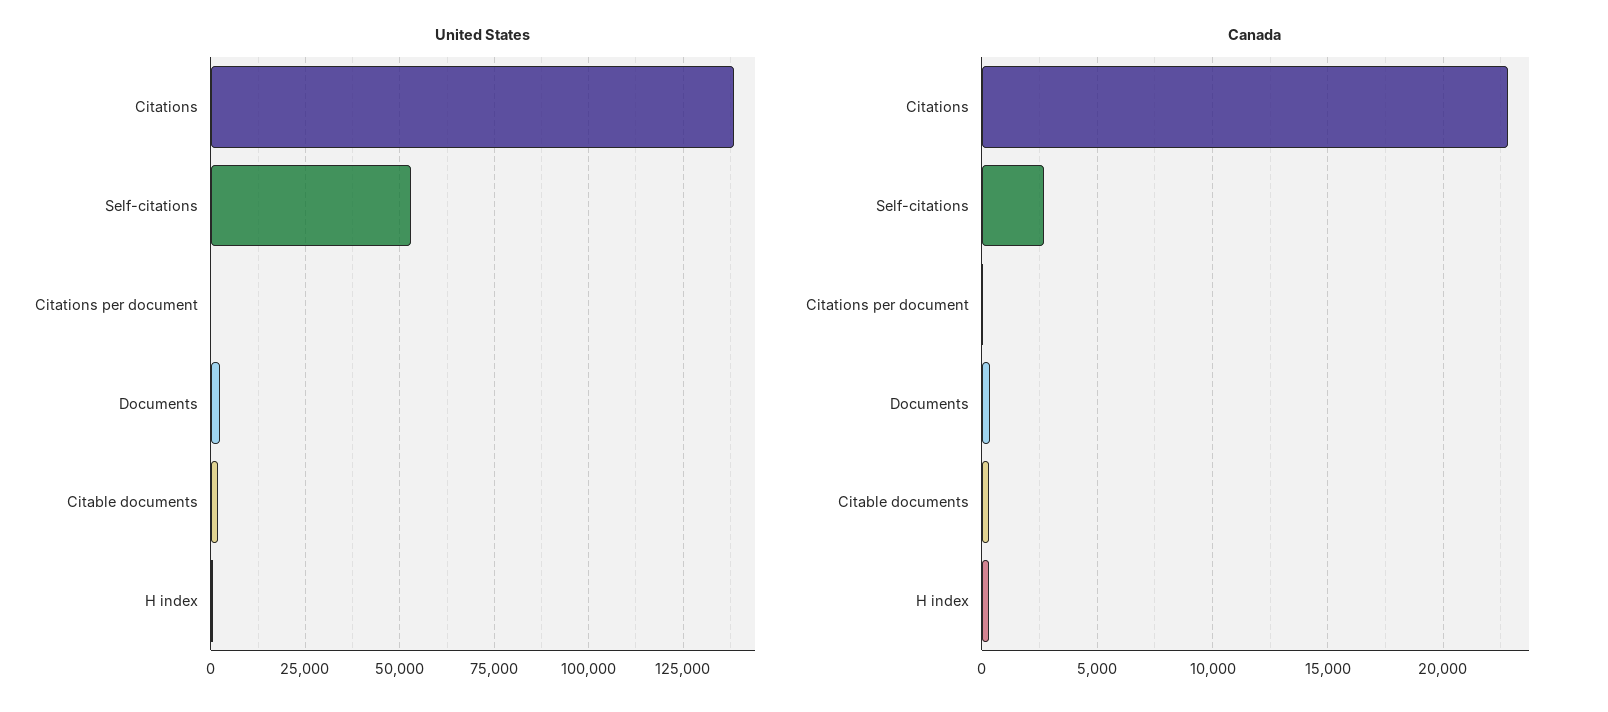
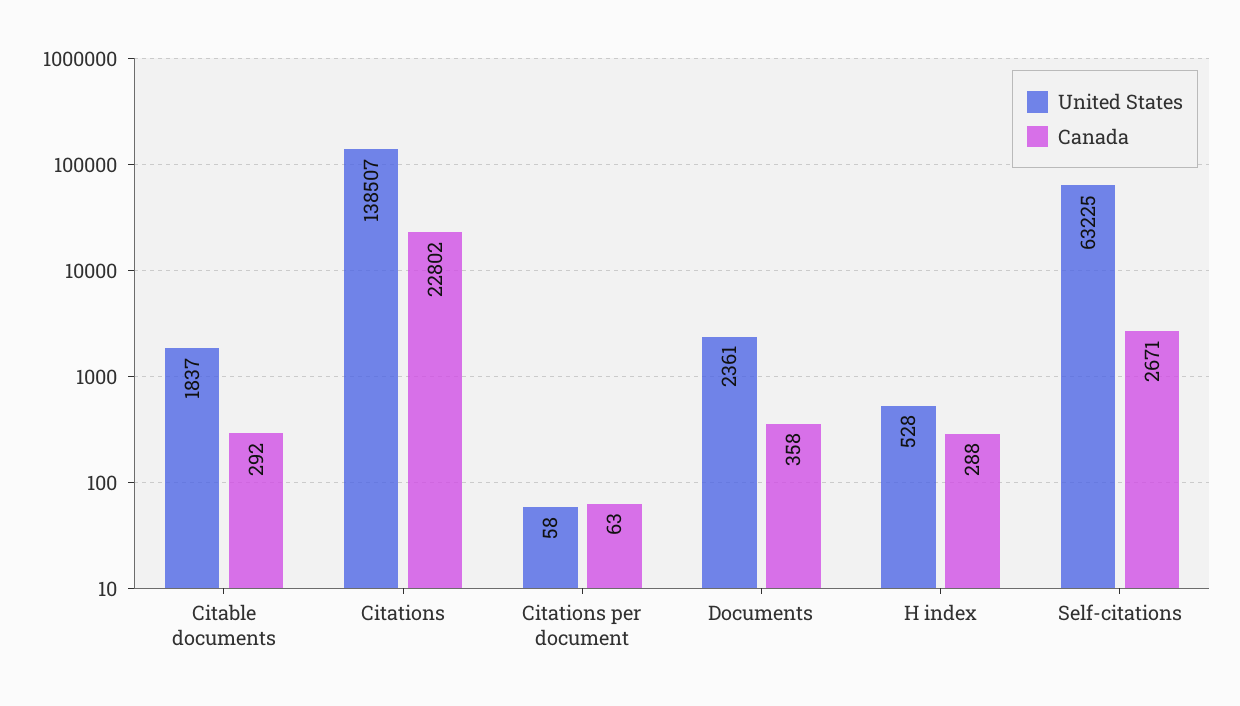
United States, Self-citations: 52500 -> 63225

